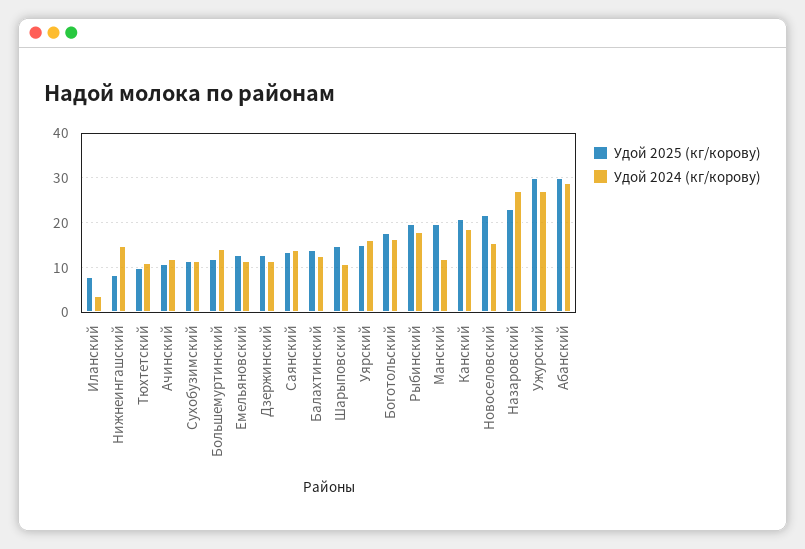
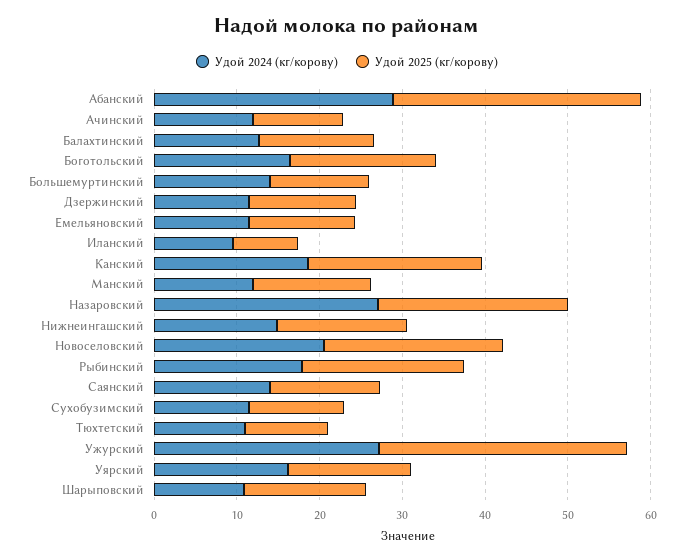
Удой 2024 (кг/корову), Иланский: 4 -> 10
Удой 2025 (кг/корову), Нижнеингашский: 8 -> 16
Удой 2025 (кг/корову), Манский: 20 -> 14
Удой 2024 (кг/корову), Новоселовский: 16 -> 20

